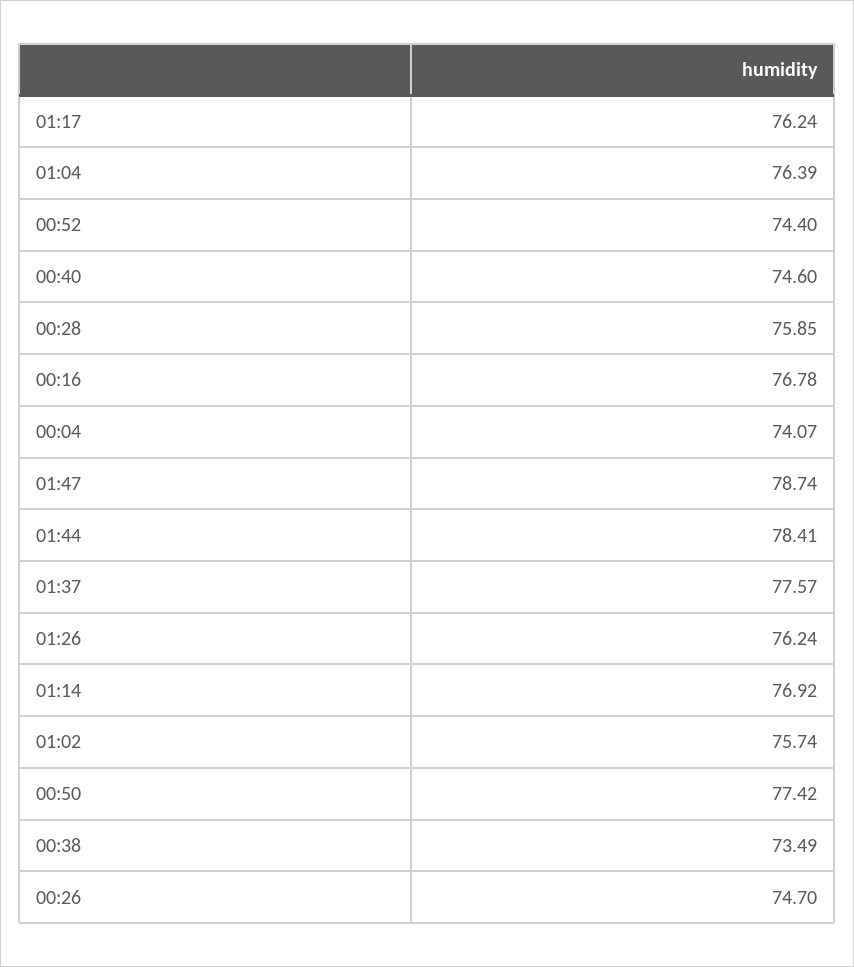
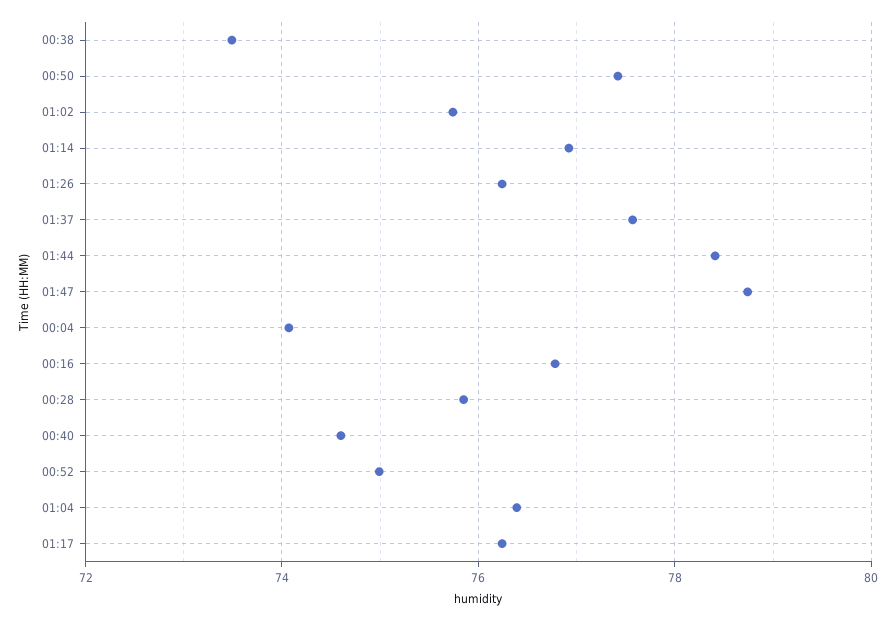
00:52: 74.4 -> 75
00:26: 74.7 -> none

